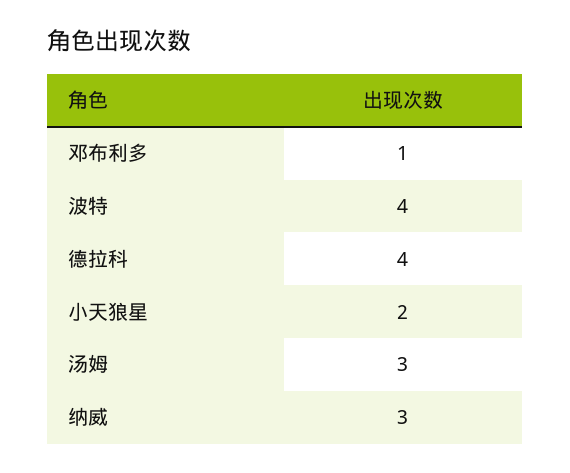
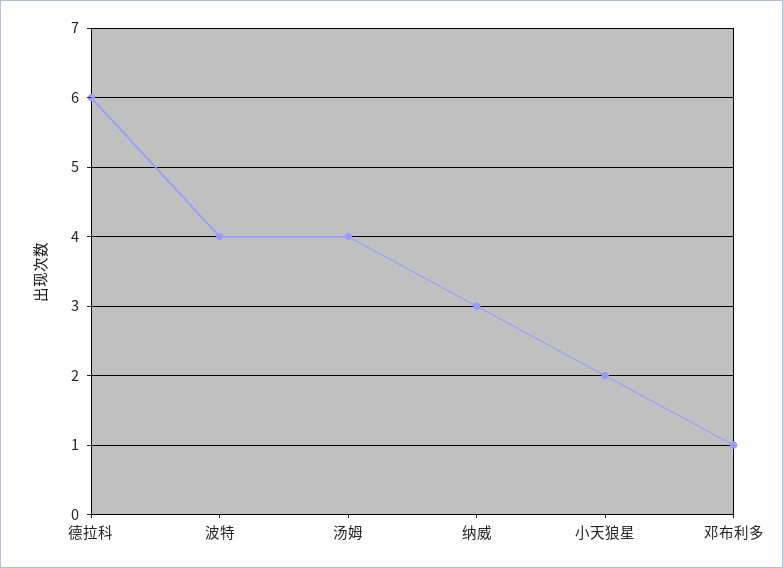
德拉科: 4 -> 6
汤姆: 3 -> 4

